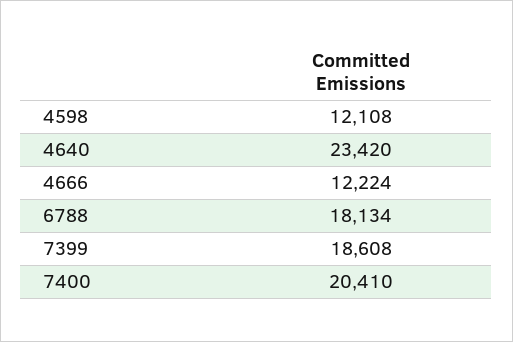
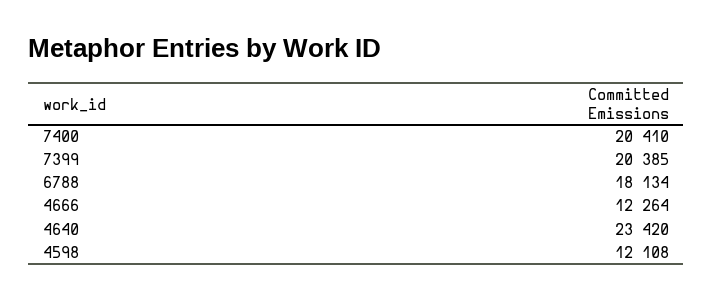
4666: 12224 -> 12264
7399: 18608 -> 20385

